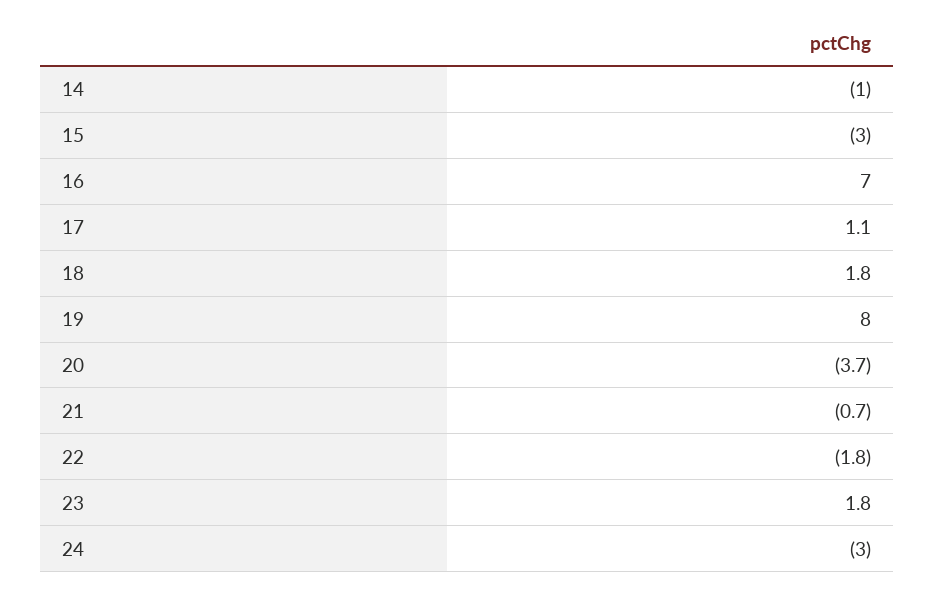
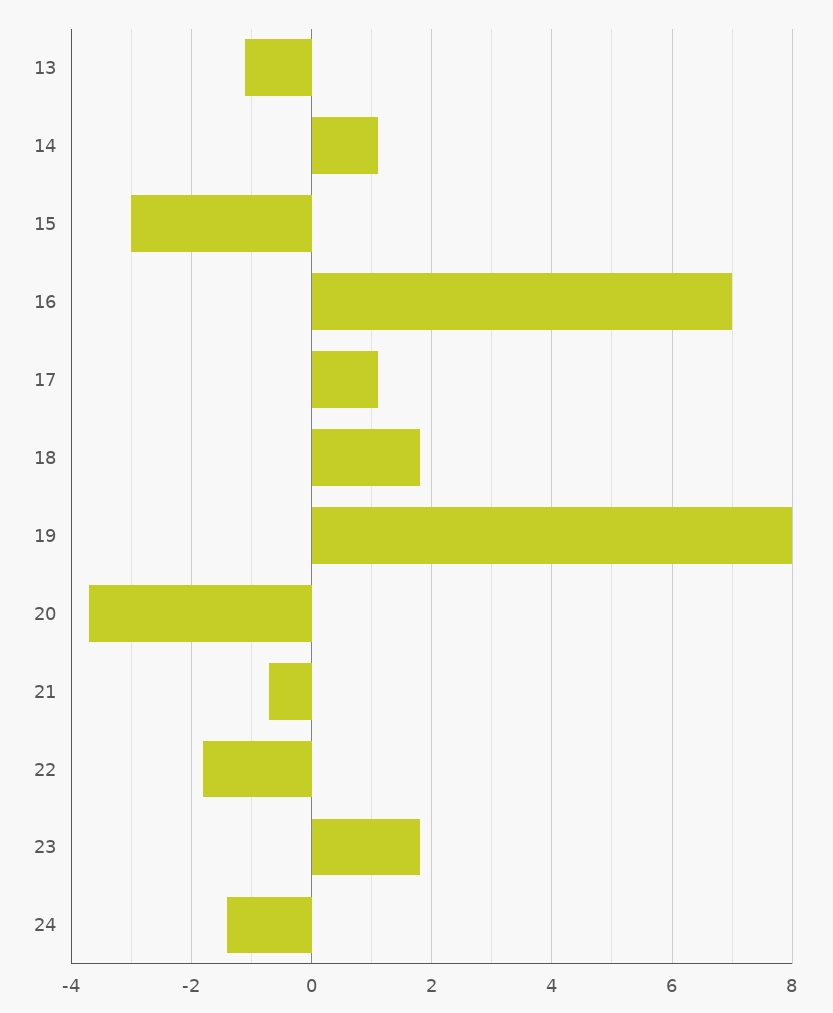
14: -1 -> 1
24: -3 -> -1.5
13: none -> -1

